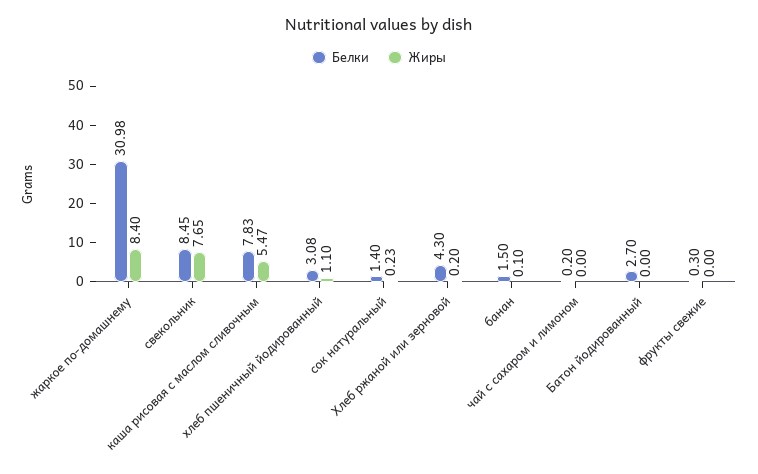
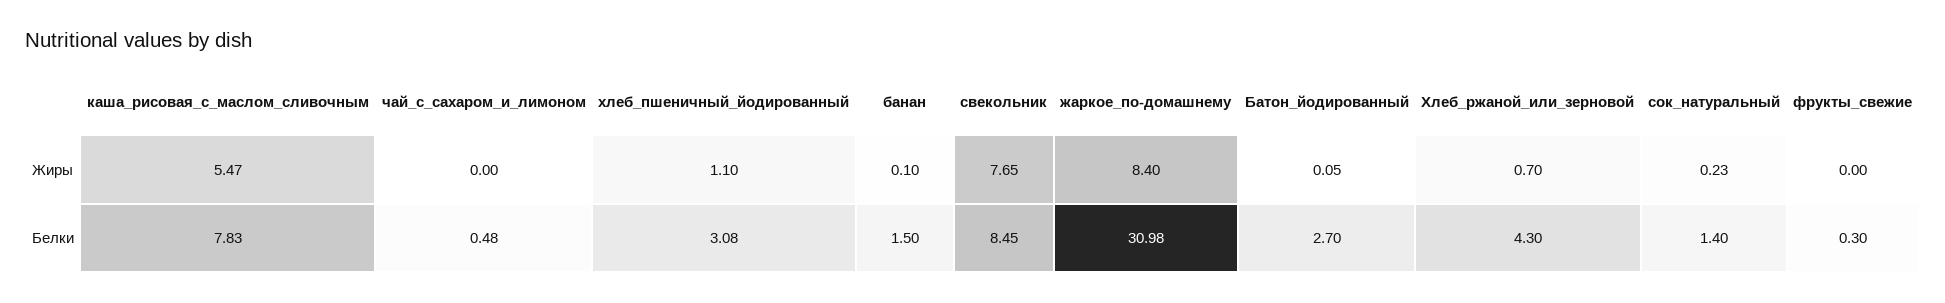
Жиры, Хлеб ржаной или зерновой: 0.2 -> 0.7
Белки, чай с сахаром и лимоном: 0.2 -> 0.48
Жиры, Батон йодированный: 0 -> 0.05

